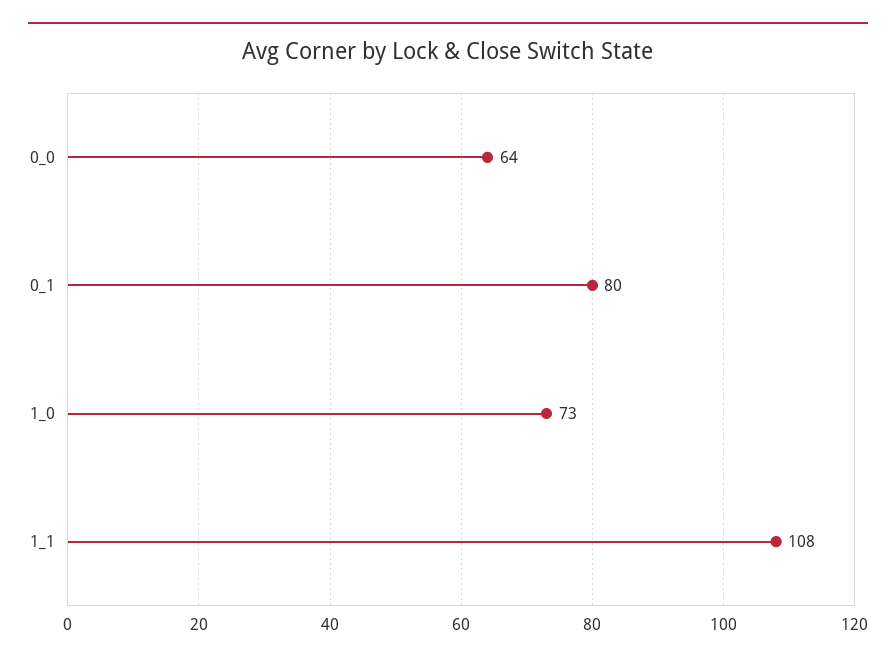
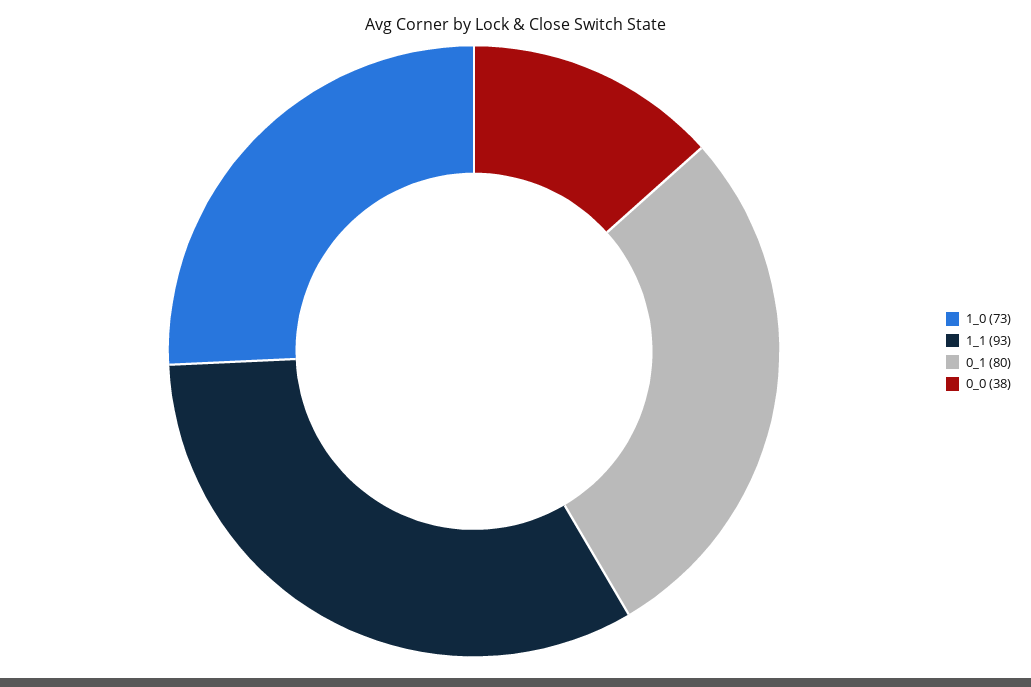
0_0: 64 -> 38
1_1: 108 -> 93

